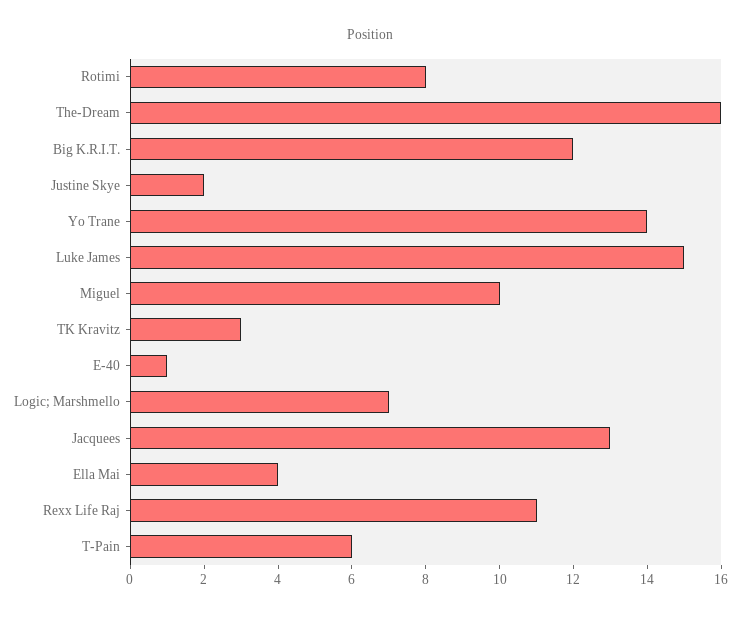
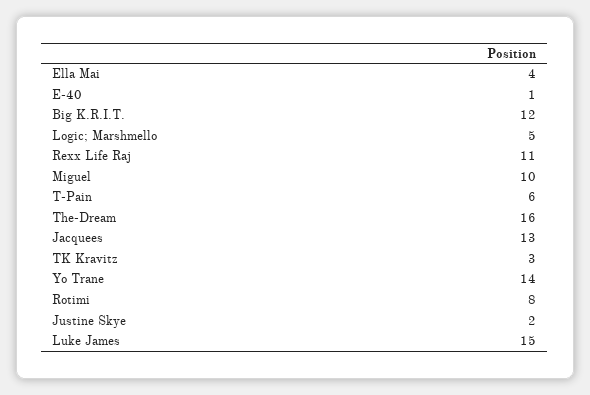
Logic; Marshmello: 7 -> 5

